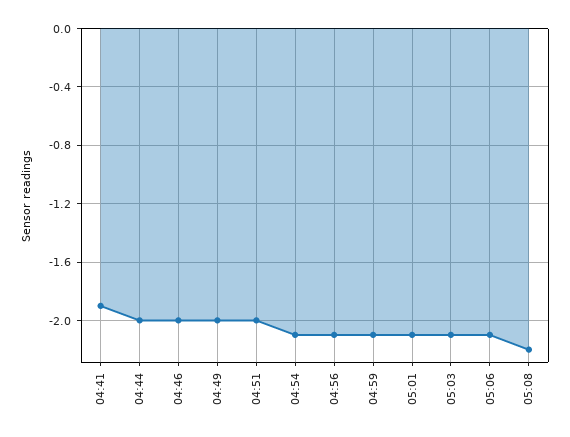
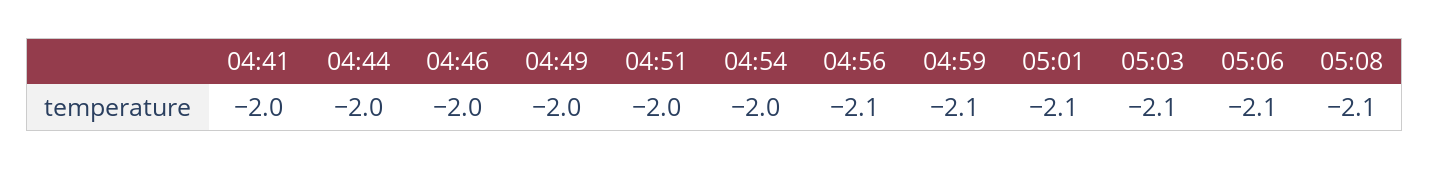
04:41: -1.9 -> -2
04:54: -2.1 -> -2
05:08: -2.2 -> -2.1

